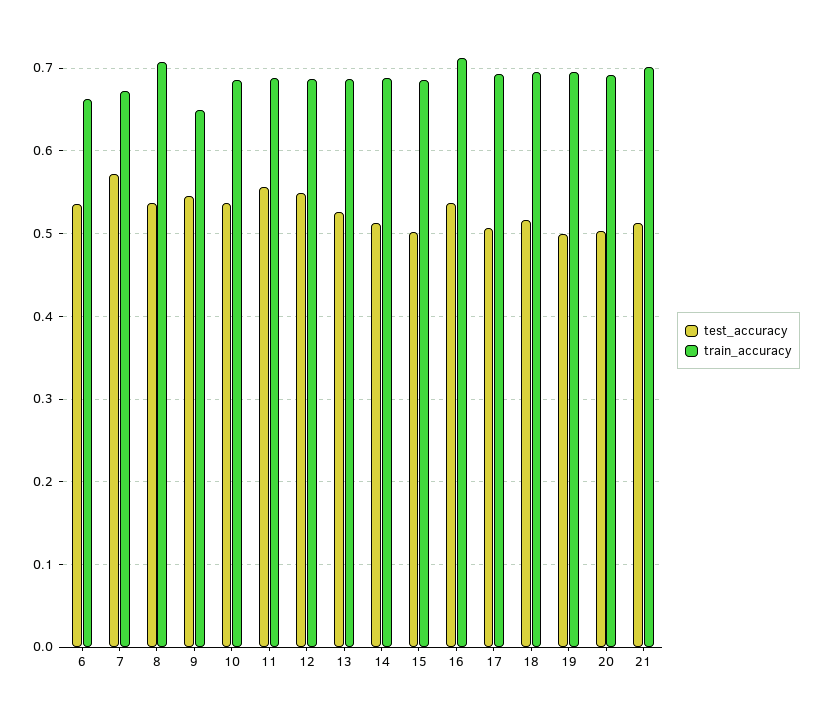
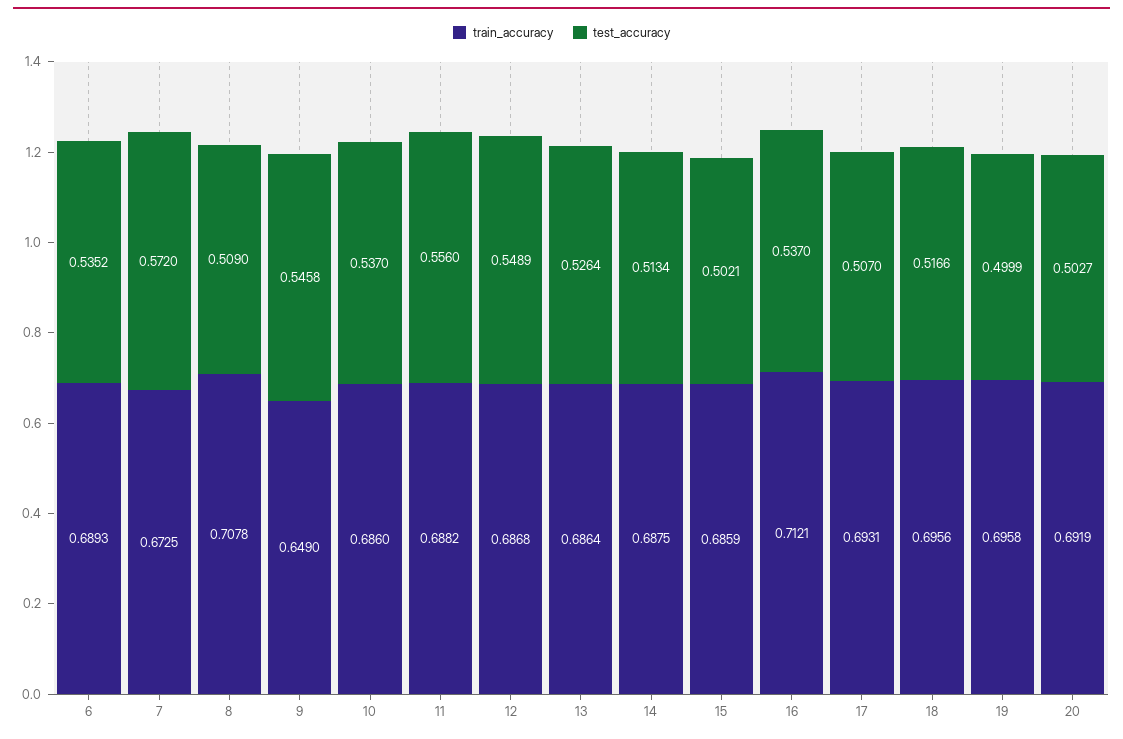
train_accuracy, 6: 0.66 -> 0.6893
test_accuracy, 8: 0.54 -> 0.509
test_accuracy, 21: 0.51 -> none
train_accuracy, 21: 0.7 -> none

